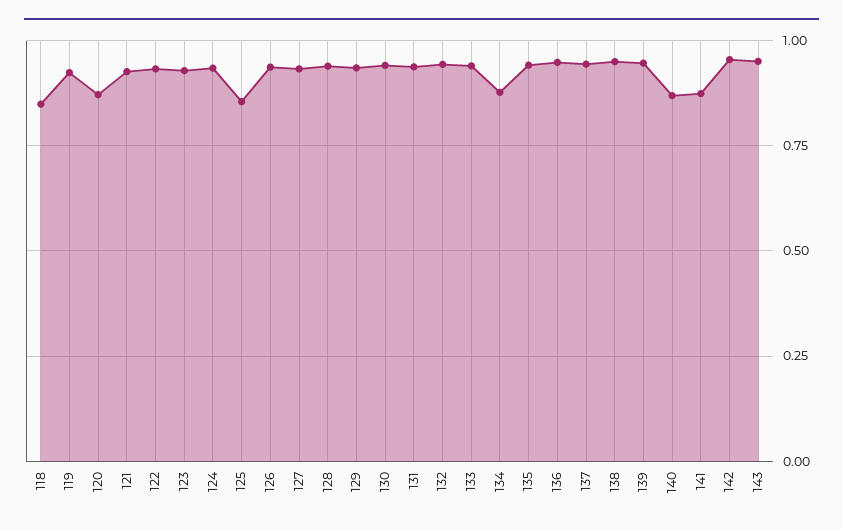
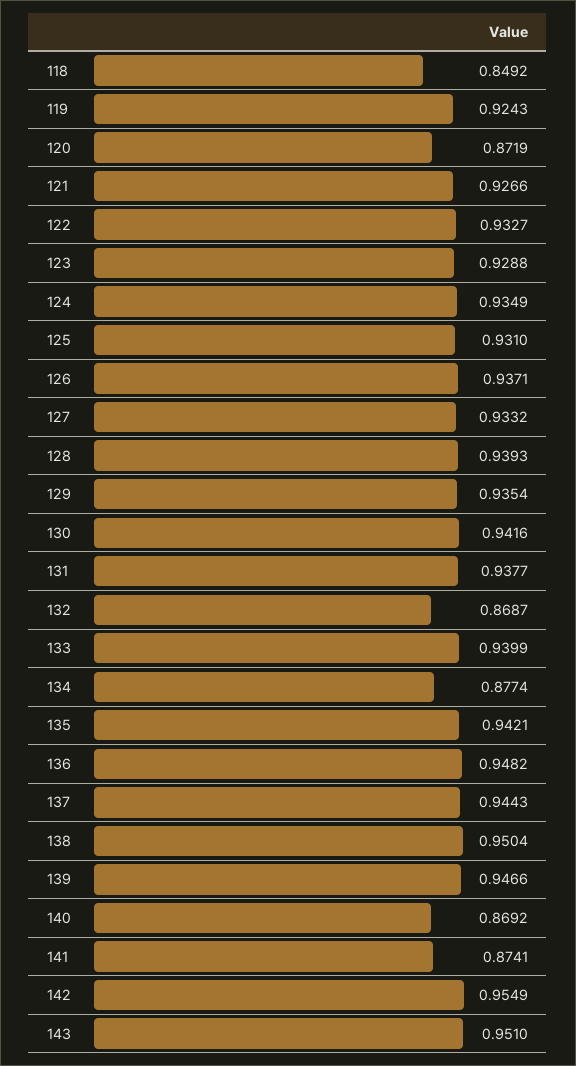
125: 0.85 -> 0.931
132: 0.95 -> 0.8687

